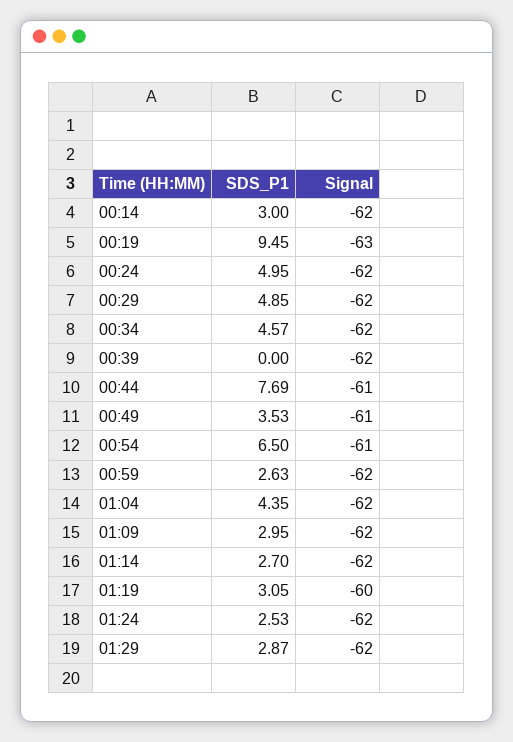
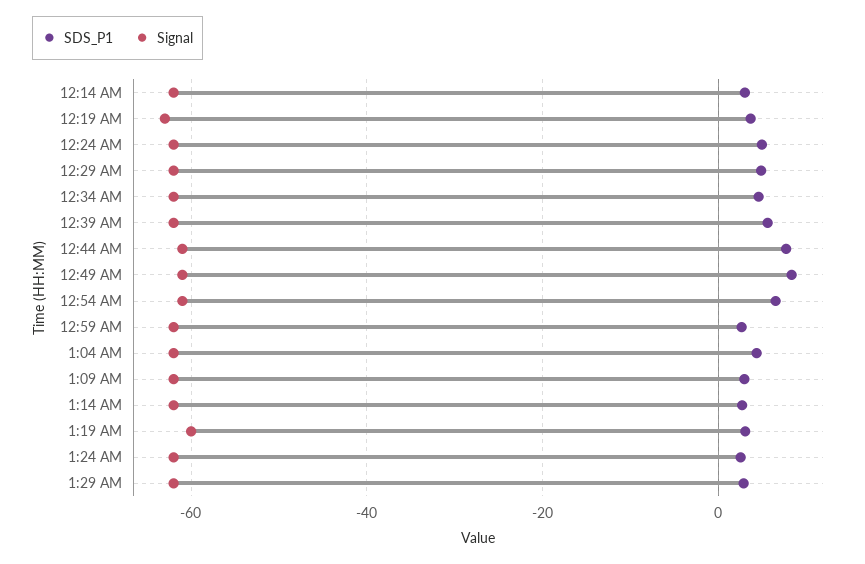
SDS_P1, 00:19: 9.45 -> 4
SDS_P1, 00:39: 0 -> 6
SDS_P1, 00:49: 3.53 -> 8

